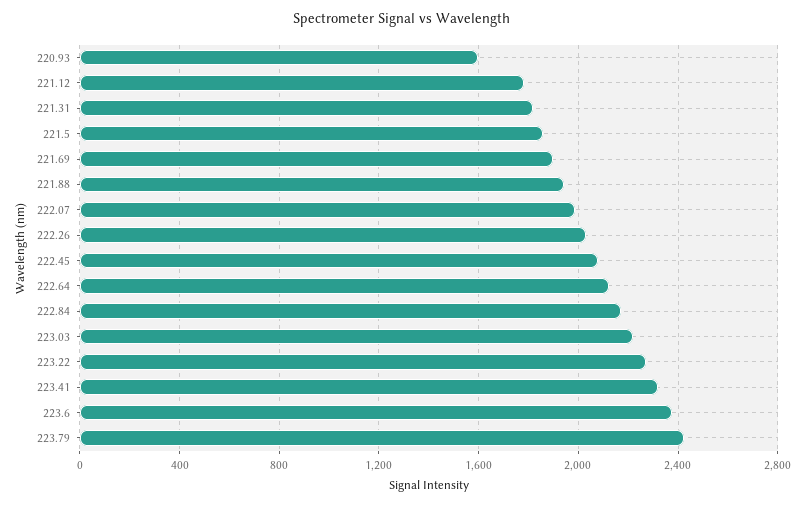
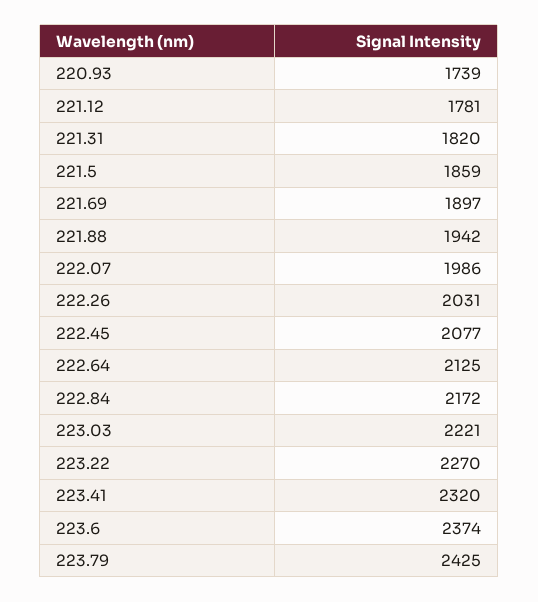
220.93: 1600 -> 1739

